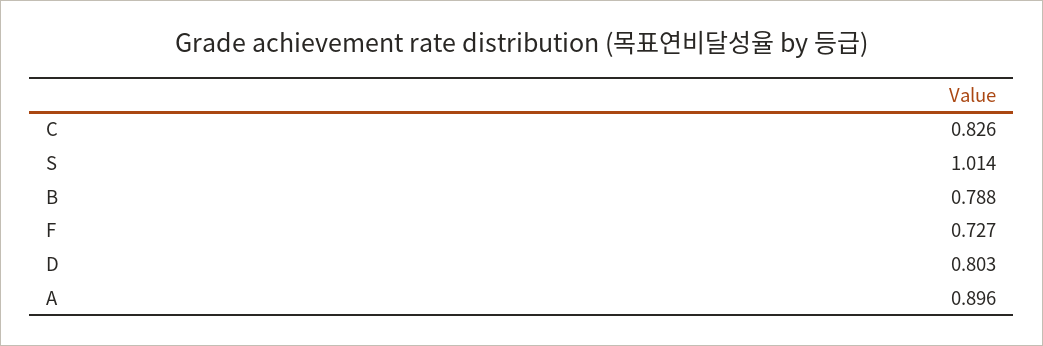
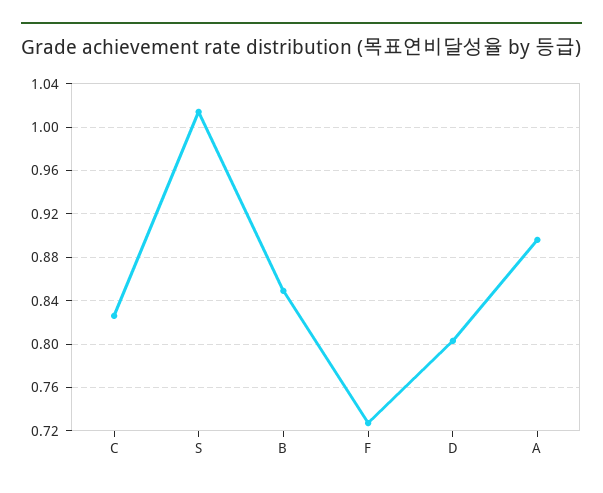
B: 0.788 -> 0.85

